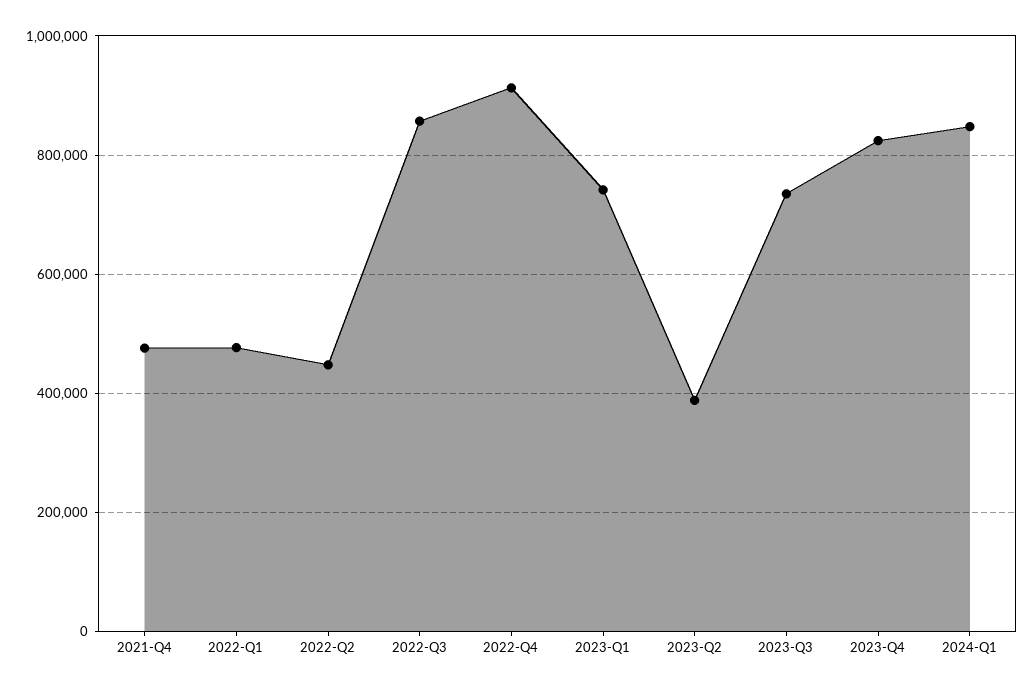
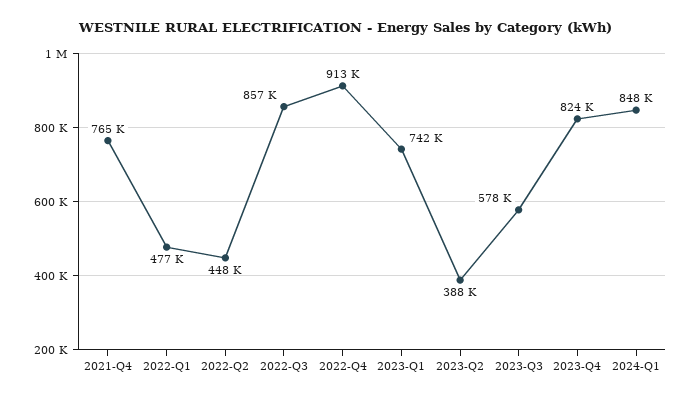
2021-Q4: 480000 -> 765000
2023-Q3: 740000 -> 578000

